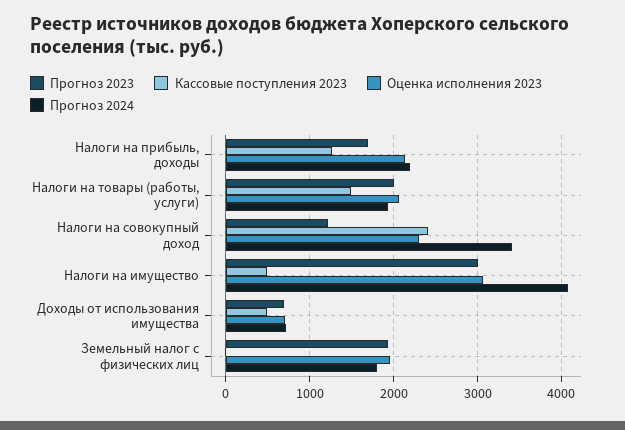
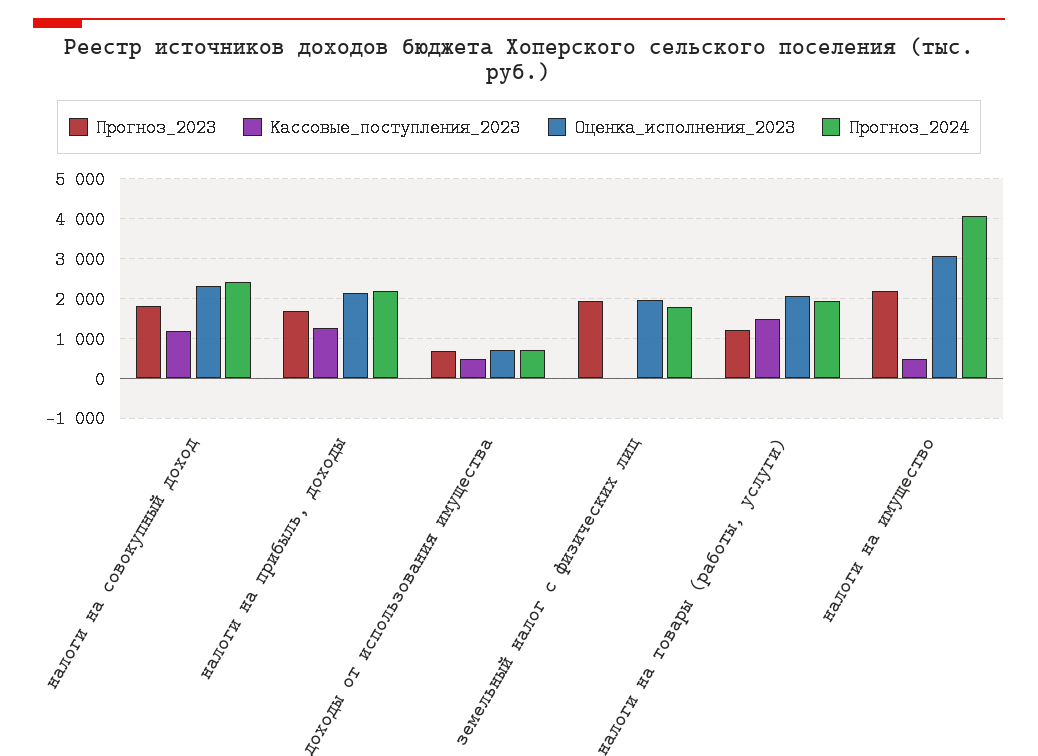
Прогноз 2023, Налоги на товары (работы, услуги): 2000 -> 1200
Прогноз 2023, Налоги на совокупный доход: 1200 -> 1800
Кассовые поступления 2023, Налоги на совокупный доход: 2400 -> 1200
Прогноз 2024, Налоги на совокупный доход: 3400 -> 2400
Прогноз 2023, Налоги на имущество: 3000 -> 2200

